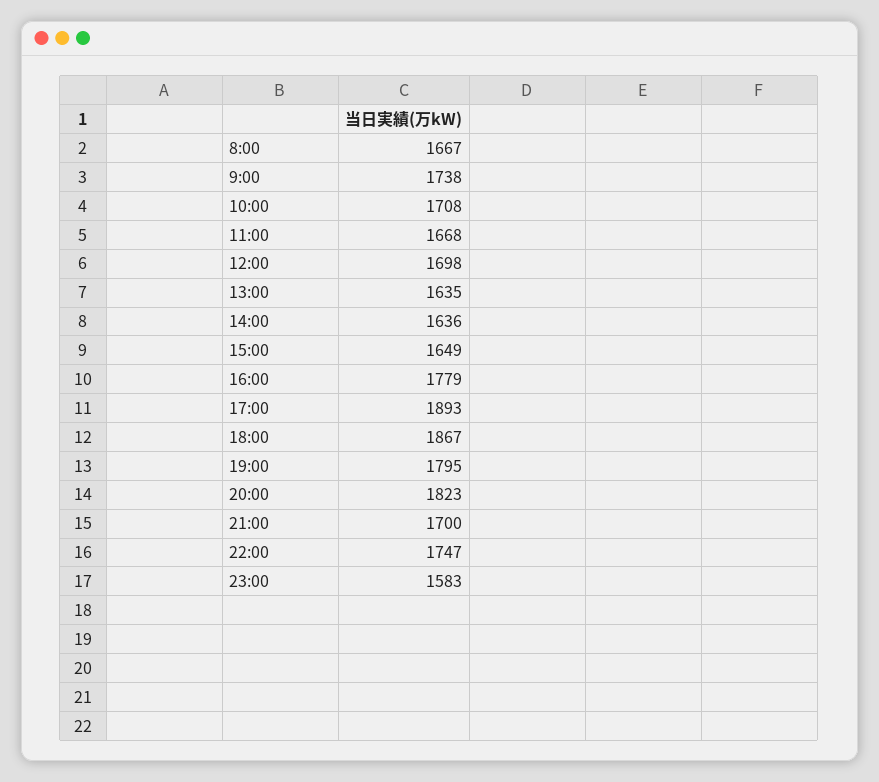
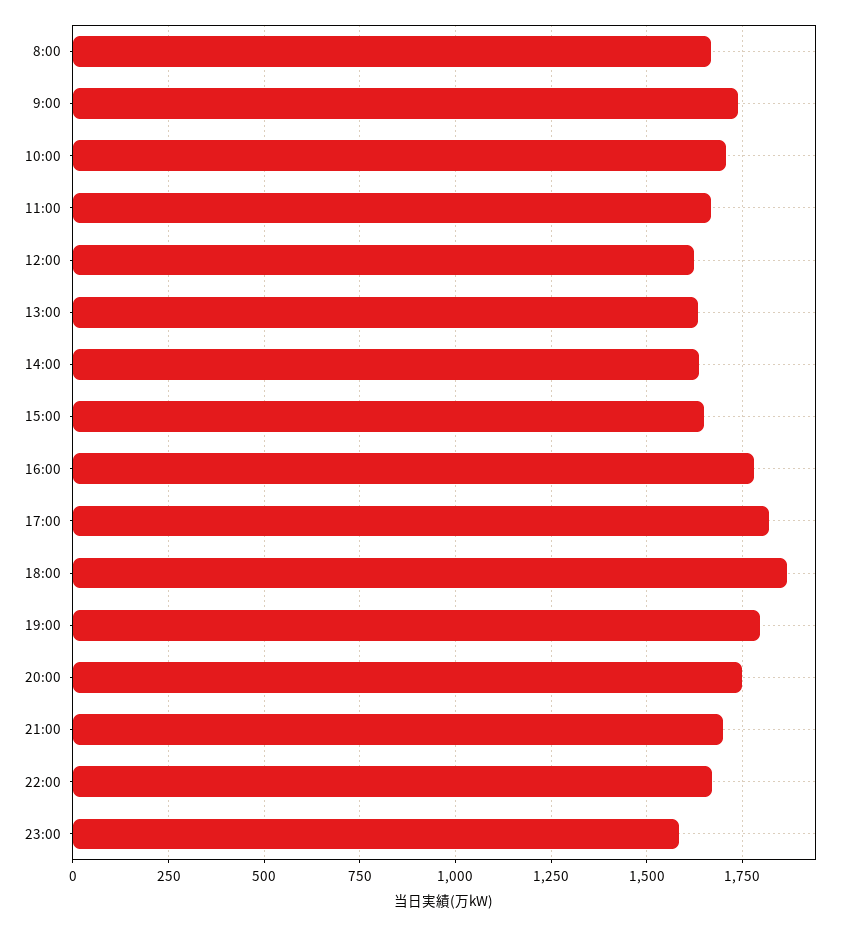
12:00: 1698 -> 1625
17:00: 1893 -> 1825
20:00: 1823 -> 1750
22:00: 1747 -> 1675

